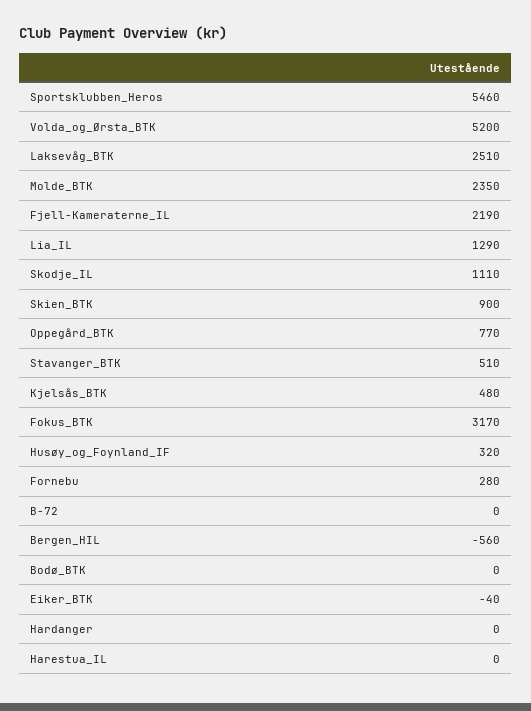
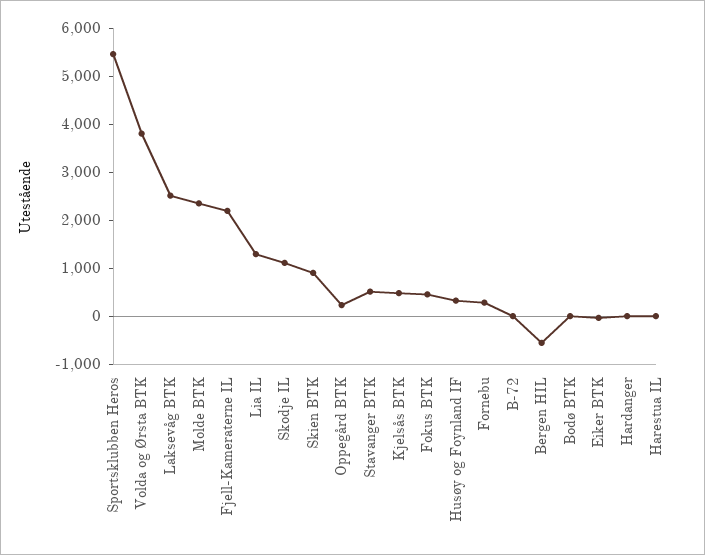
Volda_og_Ørsta_BTK: 5200 -> 3800
Oppegård_BTK: 770 -> 200
Fokus_BTK: 3170 -> 400

